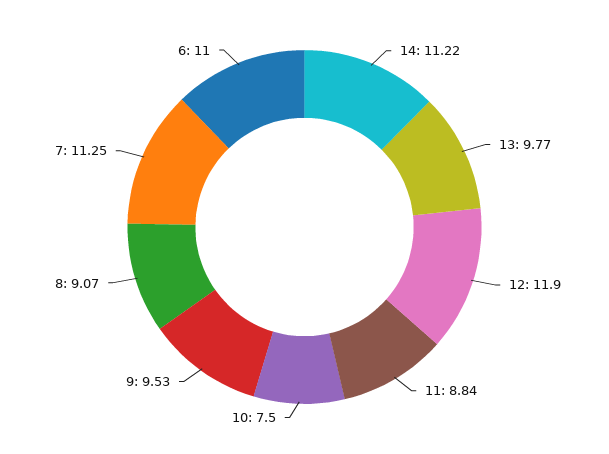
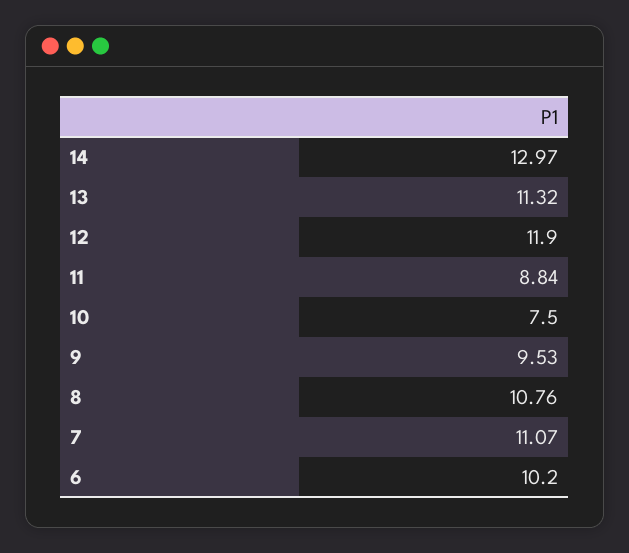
14: 11.22 -> 12.97
13: 9.77 -> 11.32
8: 9.07 -> 10.76
7: 11.25 -> 11.07
6: 11 -> 10.2

